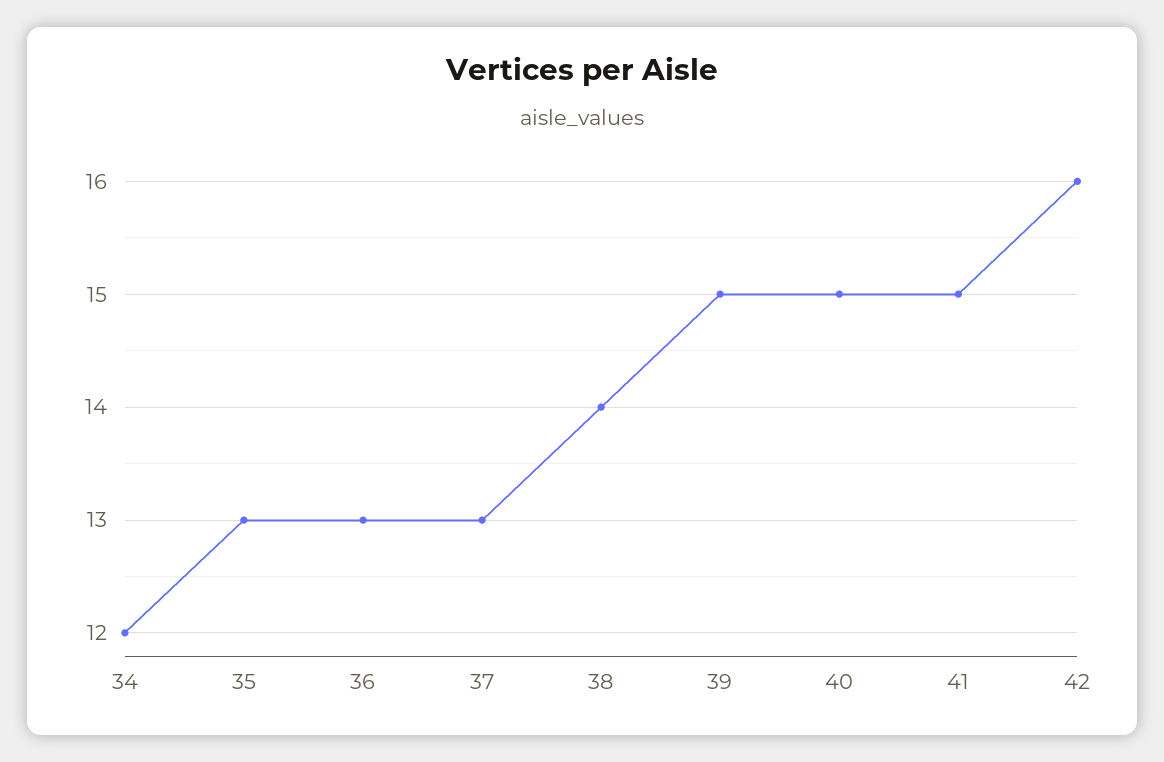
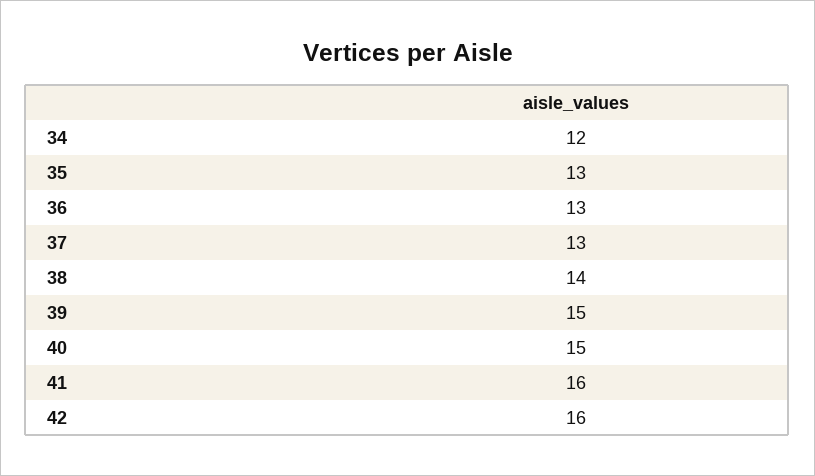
41: 15 -> 16

